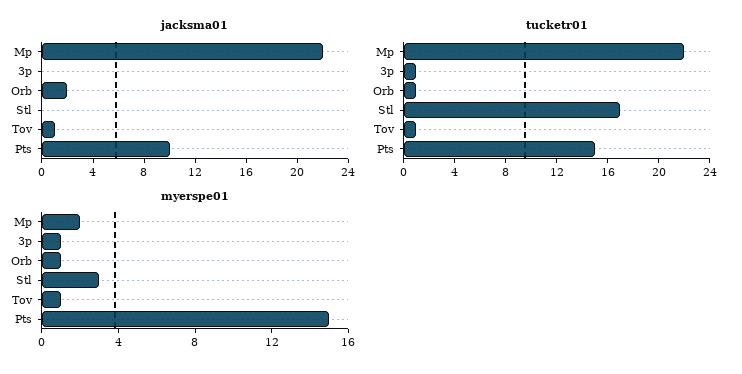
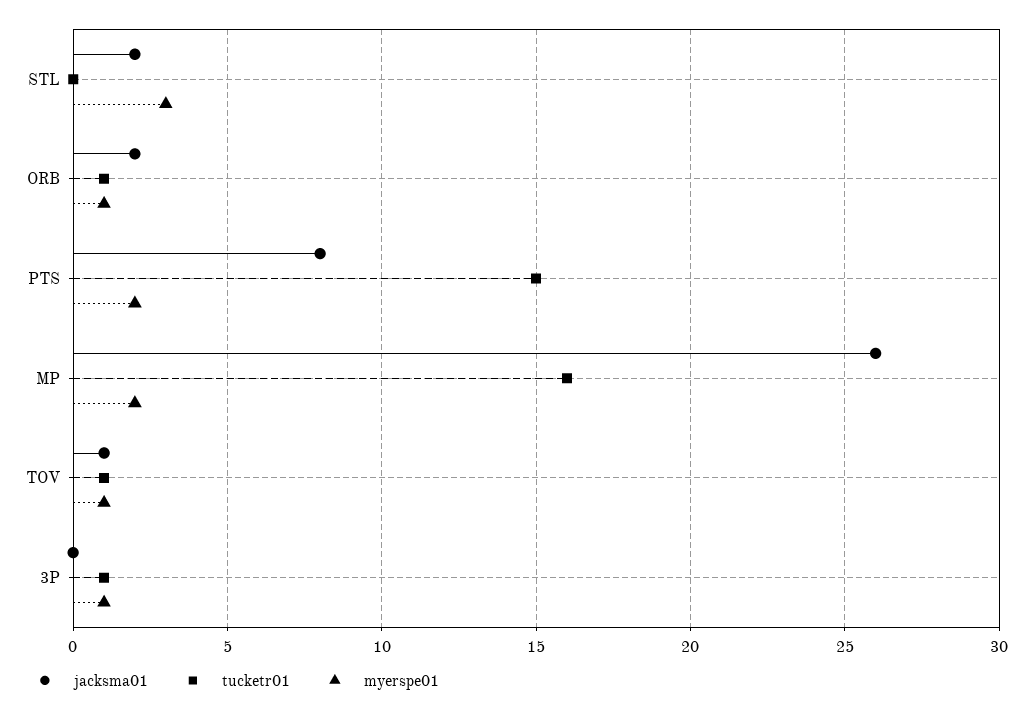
jacksma01, Mp: 22 -> 26
jacksma01, Stl: 0 -> 2
jacksma01, Pts: 10 -> 8
tucketr01, Mp: 22 -> 16
tucketr01, Stl: 17 -> 0
myerspe01, Pts: 15 -> 2

